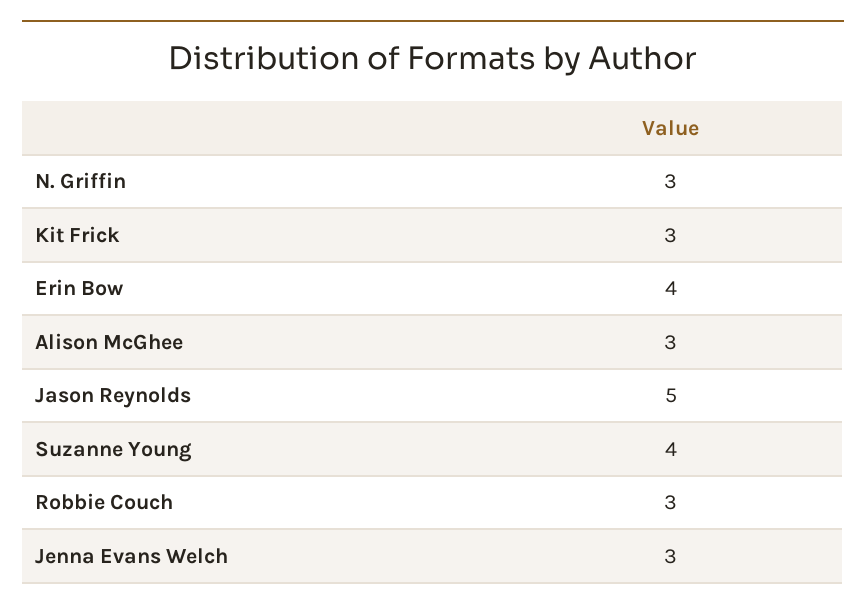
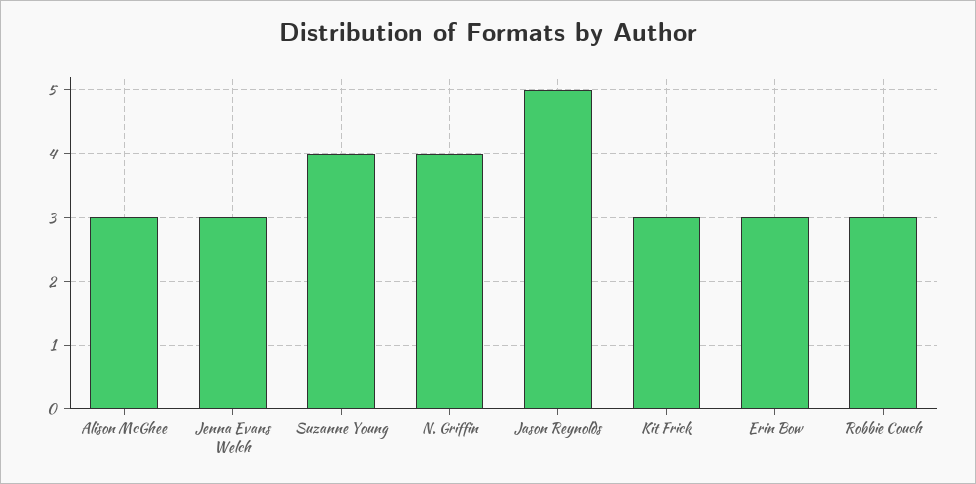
N. Griffin: 3 -> 4
Erin Bow: 4 -> 3

